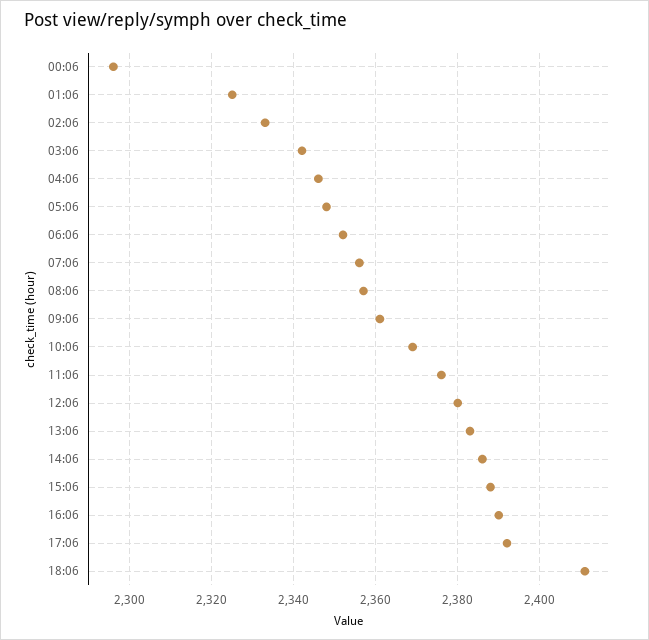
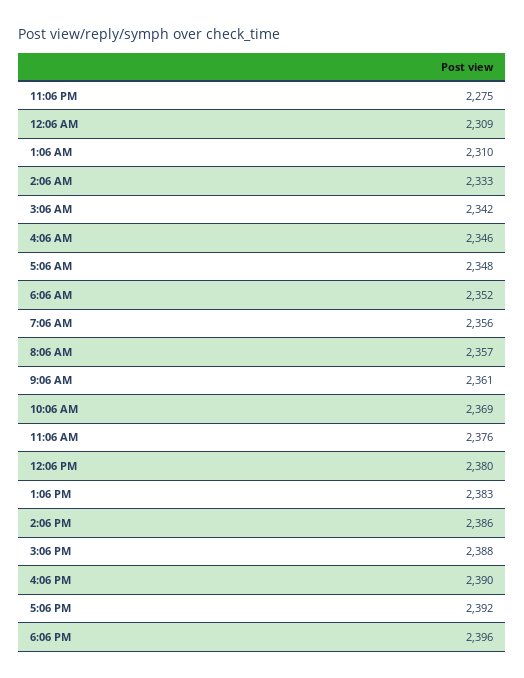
00:06: 2295 -> 2309
01:06: 2325 -> 2310
18:06: 2410 -> 2396
11:06 PM: none -> 2275

